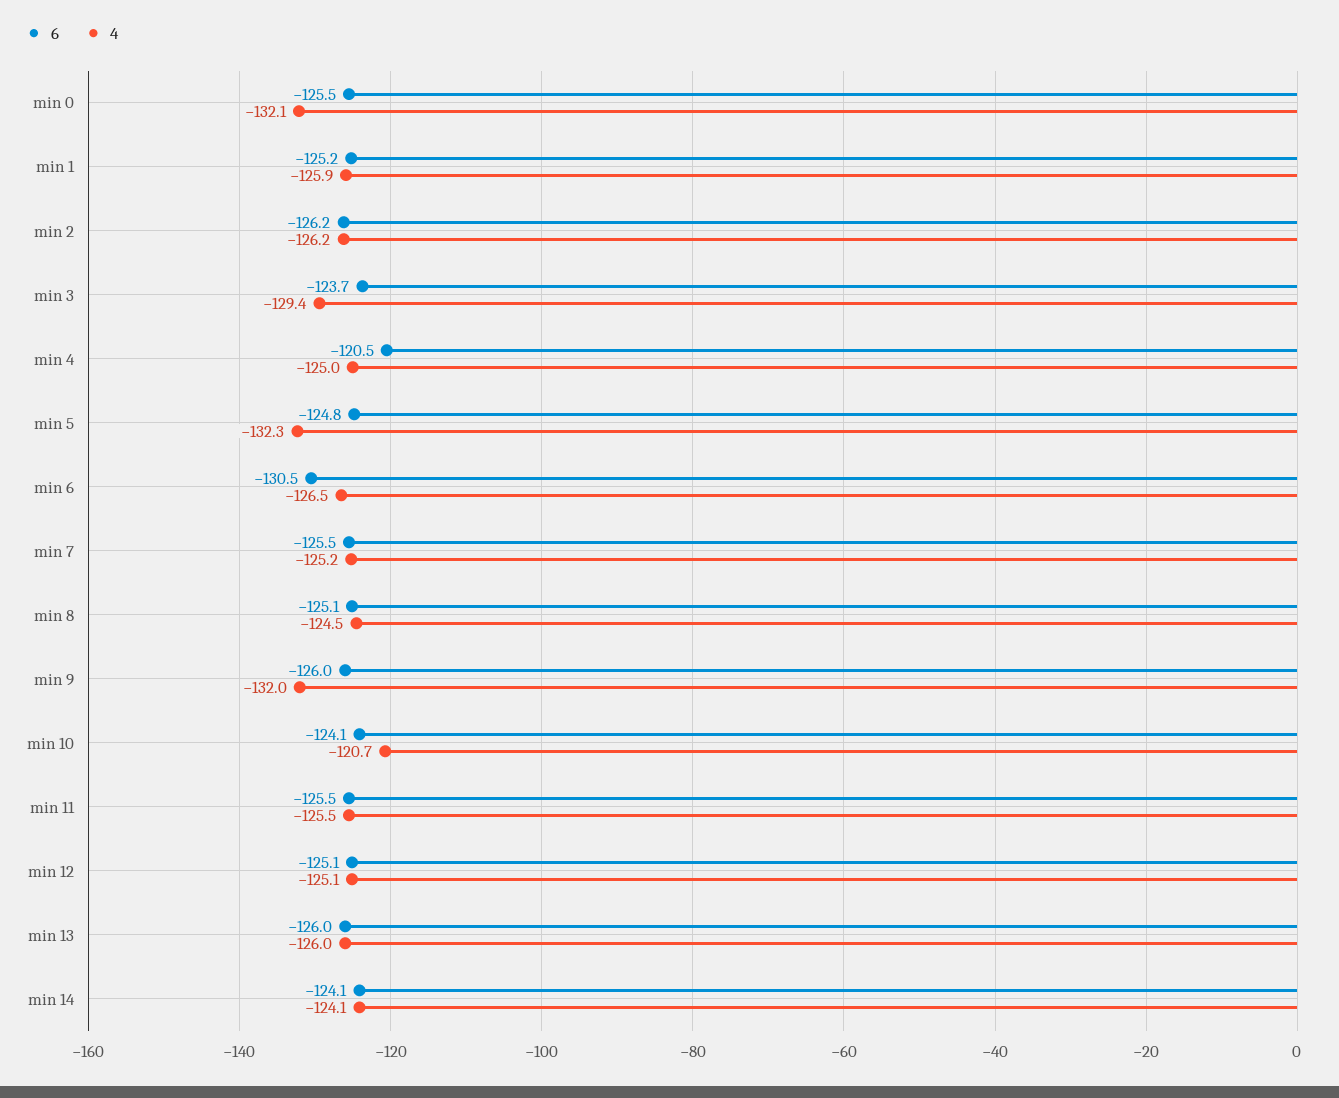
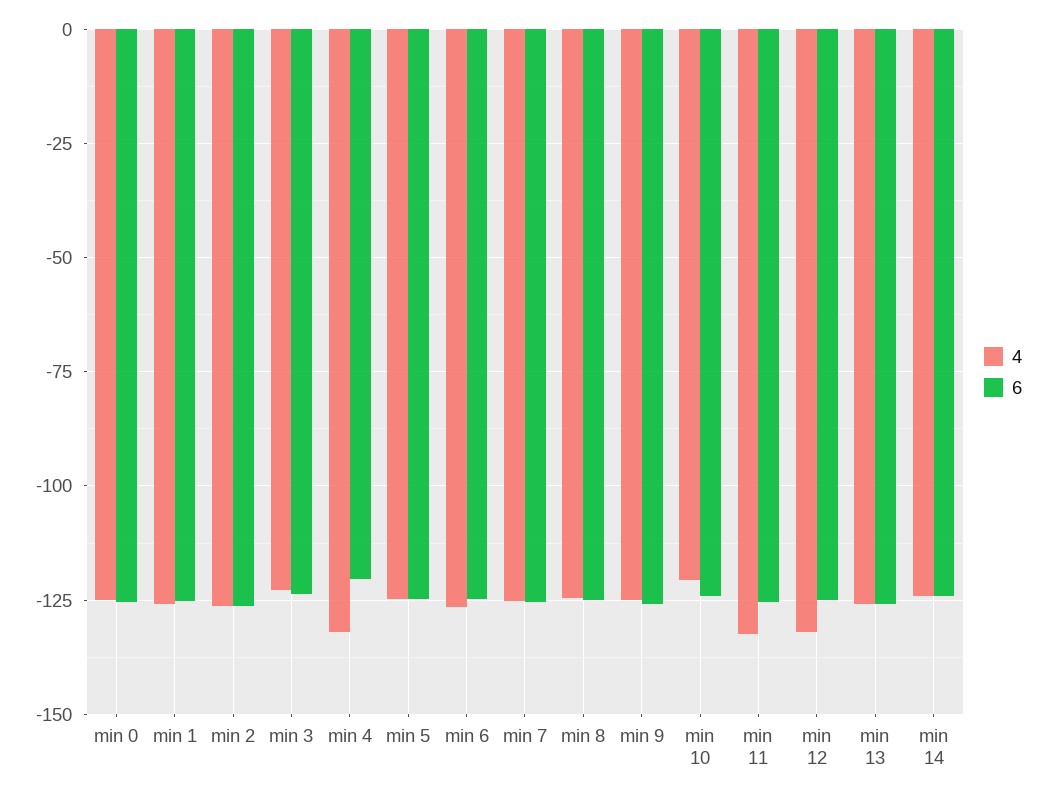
4, min 0: -132.1 -> -125
4, min 3: -129.4 -> -122.5
4, min 4: -125 -> -132.5
4, min 5: -132.3 -> -125
6, min 6: -130.5 -> -125
4, min 9: -132 -> -125
4, min 11: -125.5 -> -132.5
4, min 12: -125.1 -> -132.5

